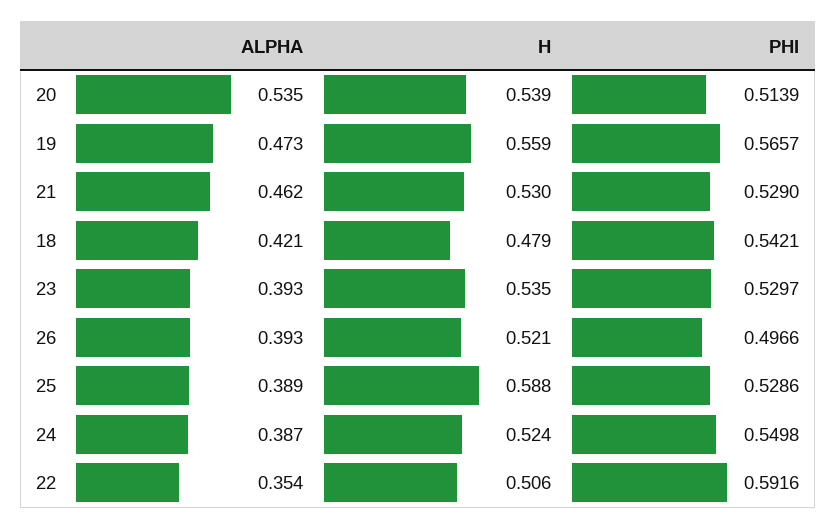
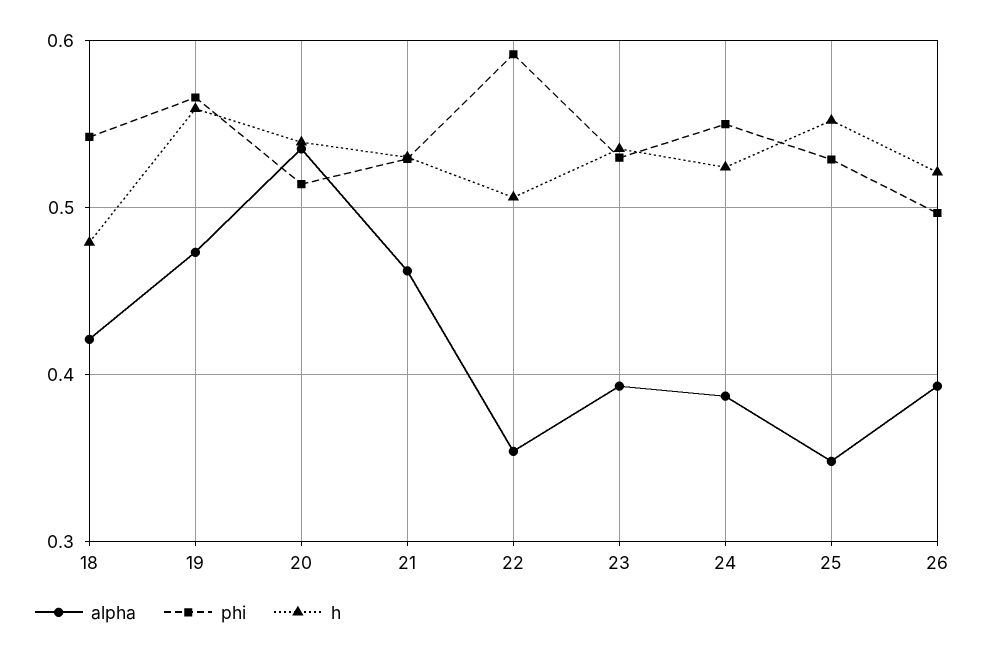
ALPHA, 25: 0.389 -> 0.35
H, 25: 0.588 -> 0.55

